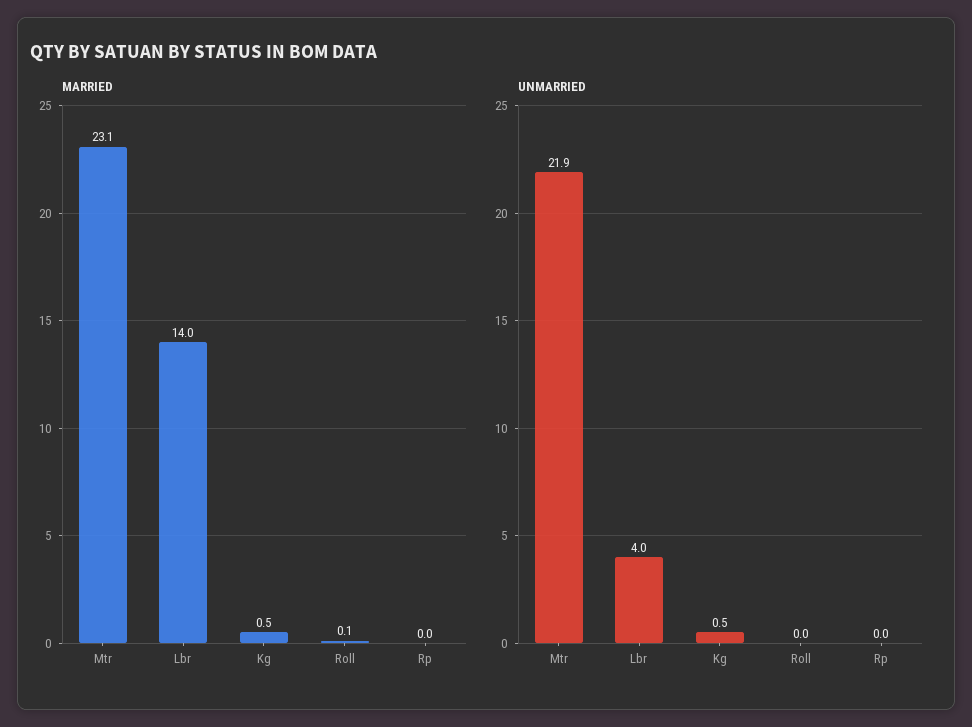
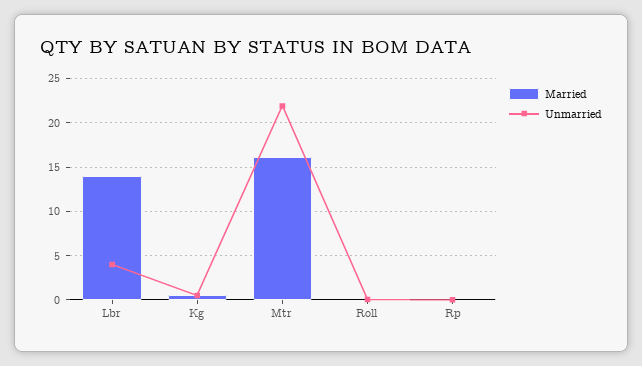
MARRIED, Mtr: 23.1 -> 16

